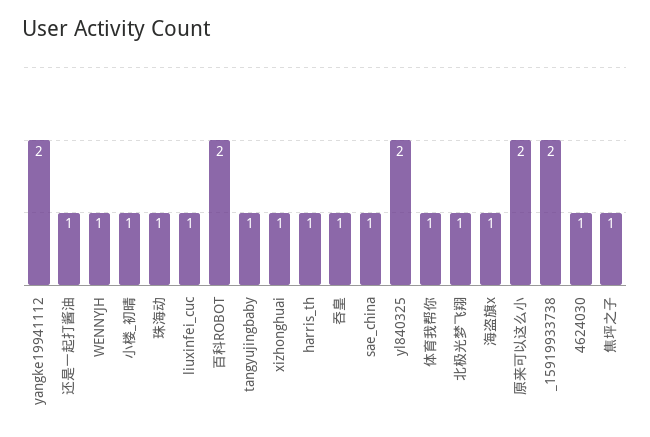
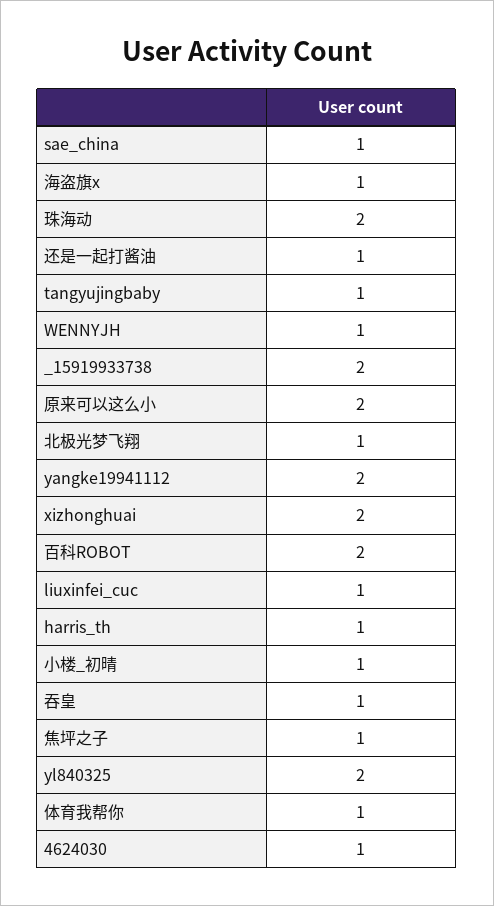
珠海动: 1 -> 2
xizhonghuai: 1 -> 2

